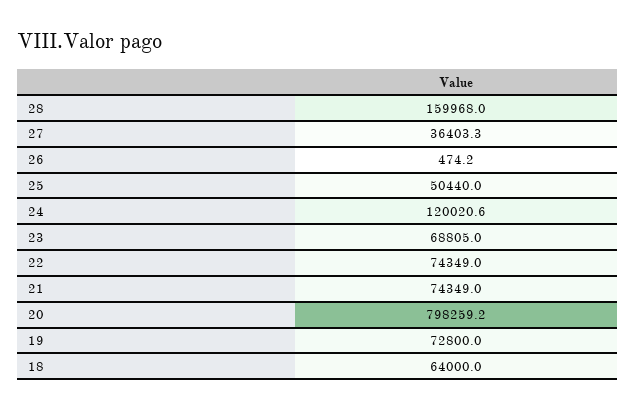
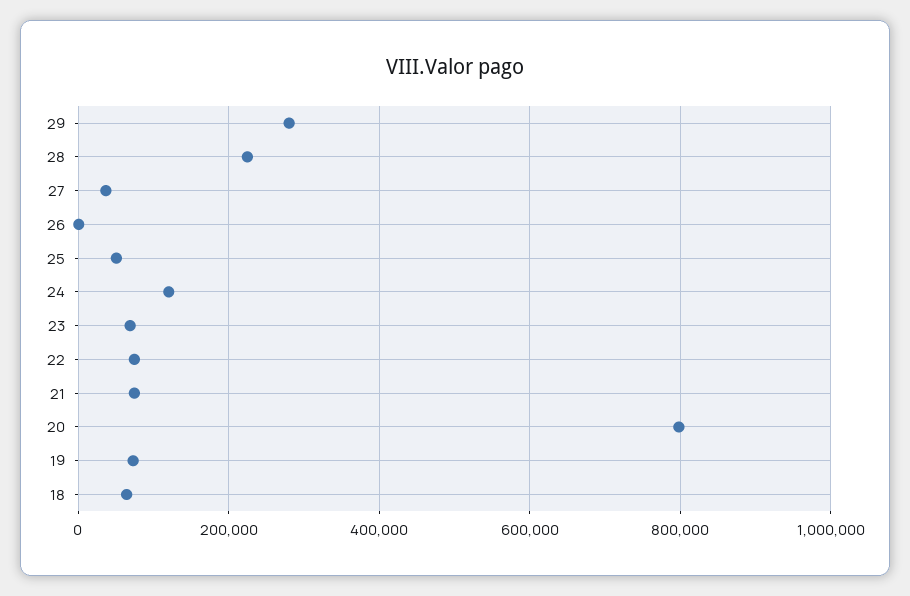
28: 159968 -> 220000
29: none -> 280000

